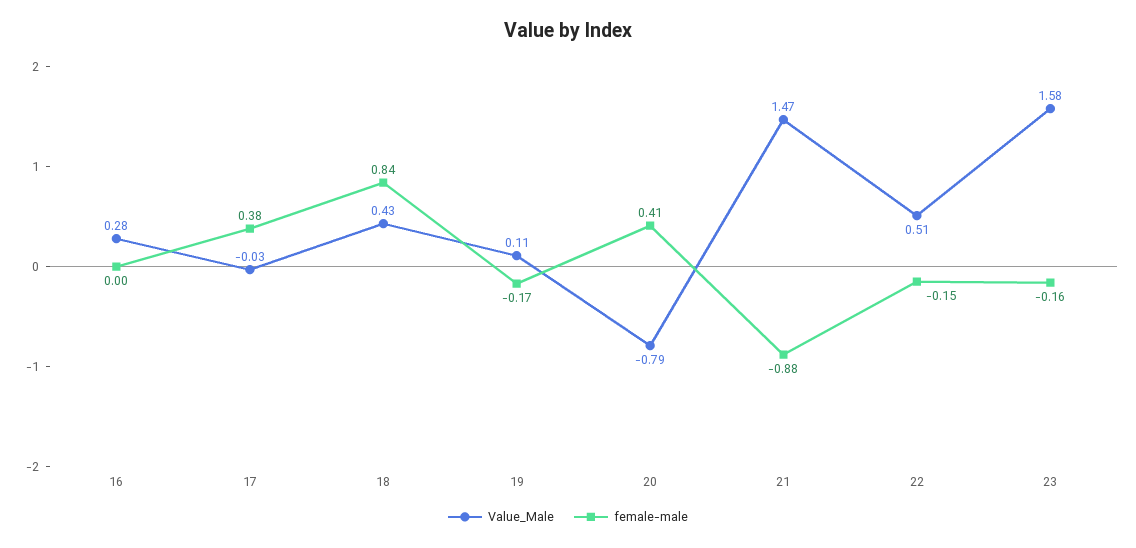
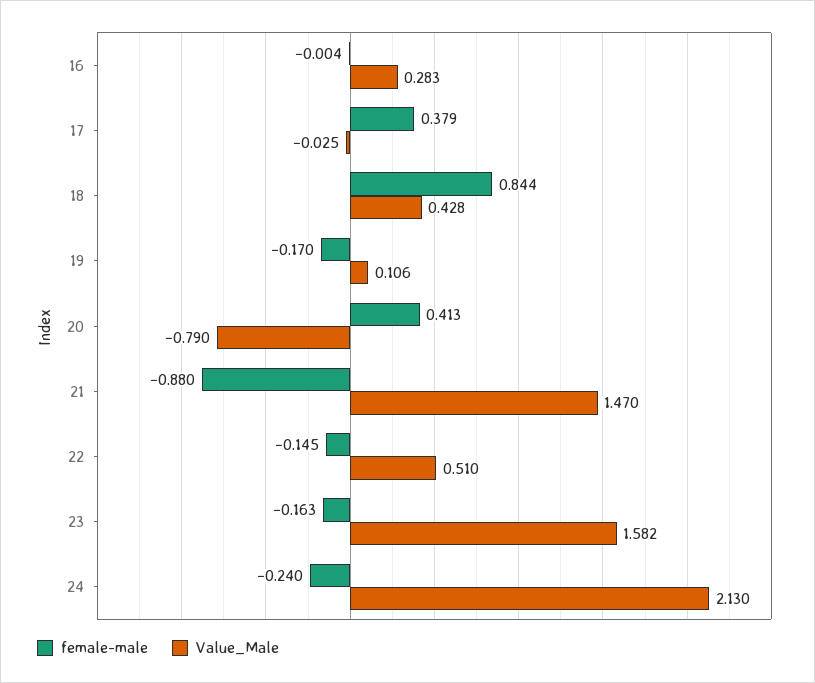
female-male, 24: none -> -0.24
Value_Male, 24: none -> 2.13

